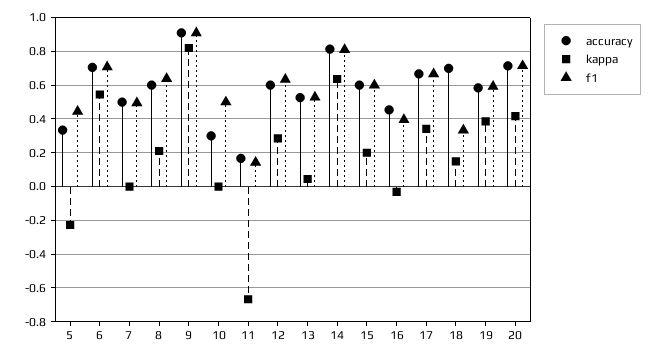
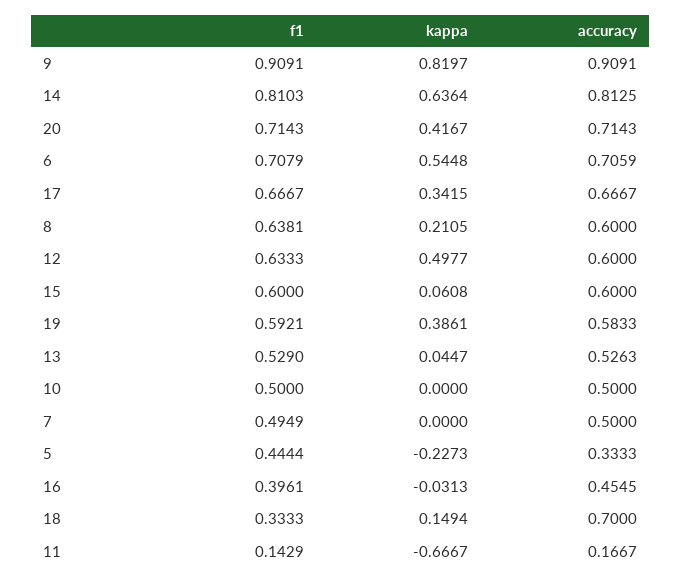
accuracy, 10: 0.3 -> 0.5
kappa, 12: 0.3 -> 0.4977
kappa, 15: 0.2 -> 0.0608

